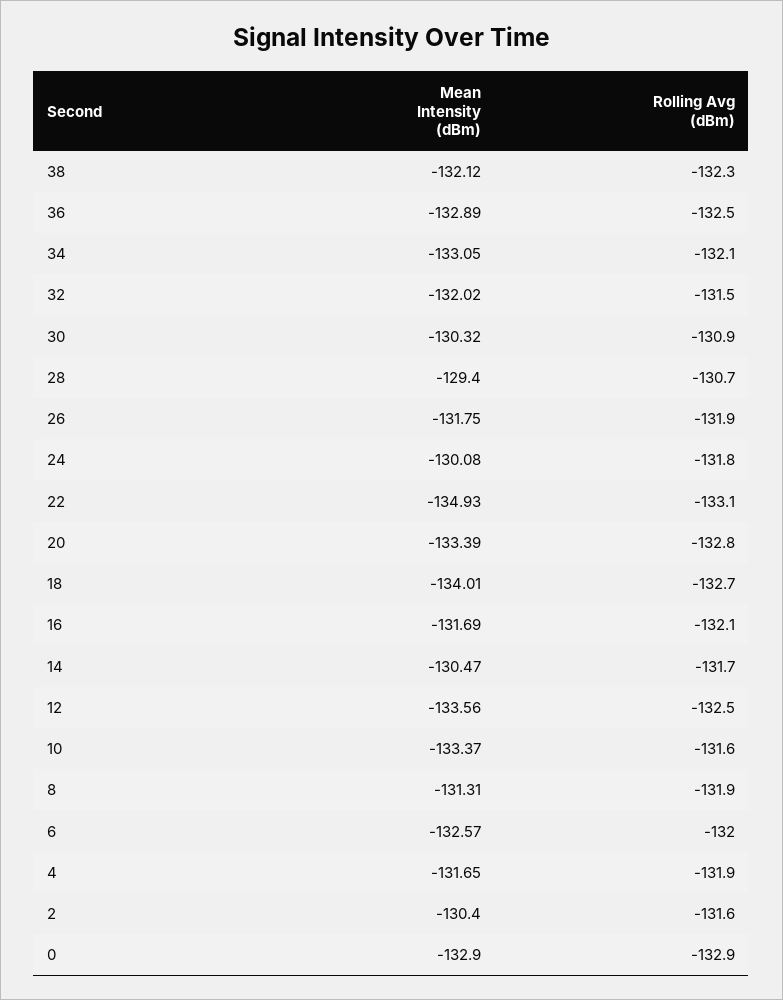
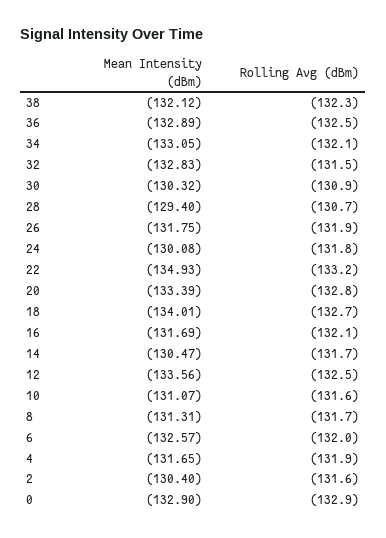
Mean Intensity (dBm), 32: -132.02 -> -132.83
Rolling Avg (dBm), 22: -133.1 -> -133.2
Mean Intensity (dBm), 10: -133.37 -> -131.07
Rolling Avg (dBm), 8: -131.9 -> -131.7

